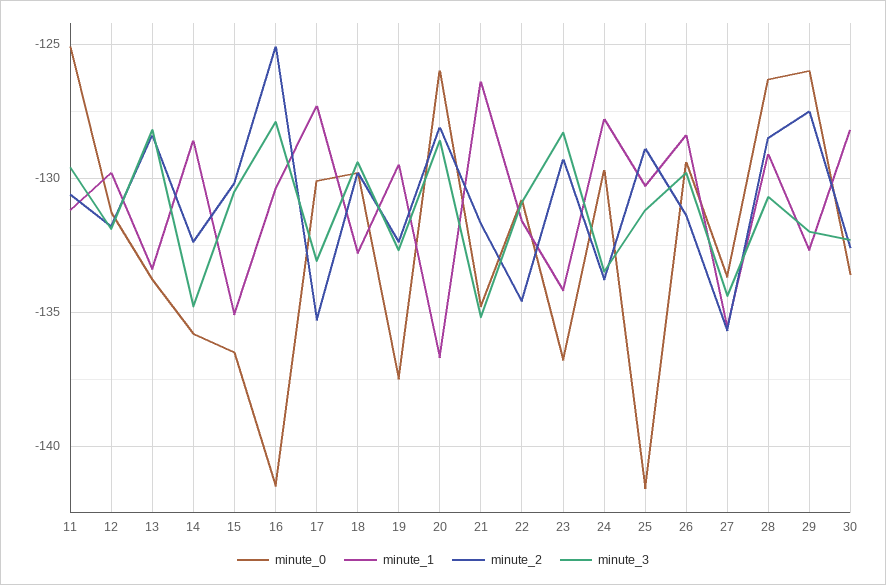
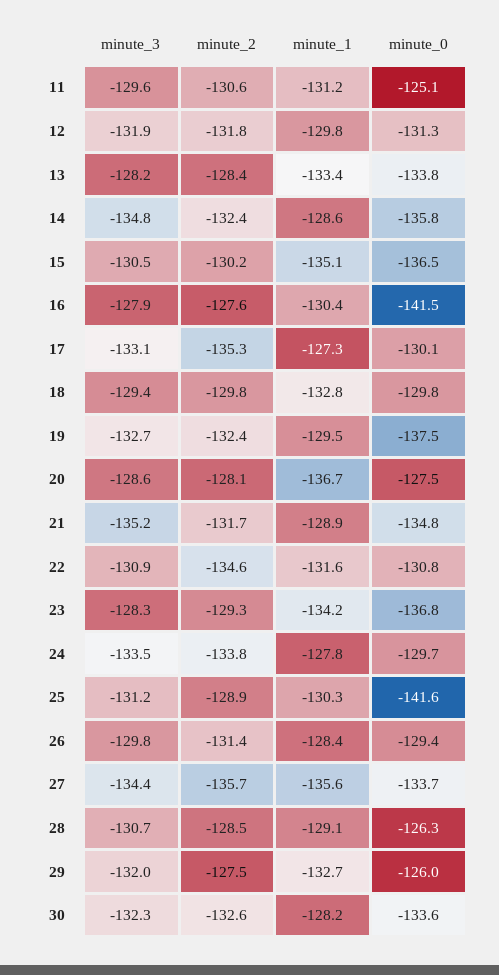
minute_2, 16: -125 -> -127.6
minute_0, 20: -126 -> -127.5
minute_1, 21: -126.5 -> -128.9

